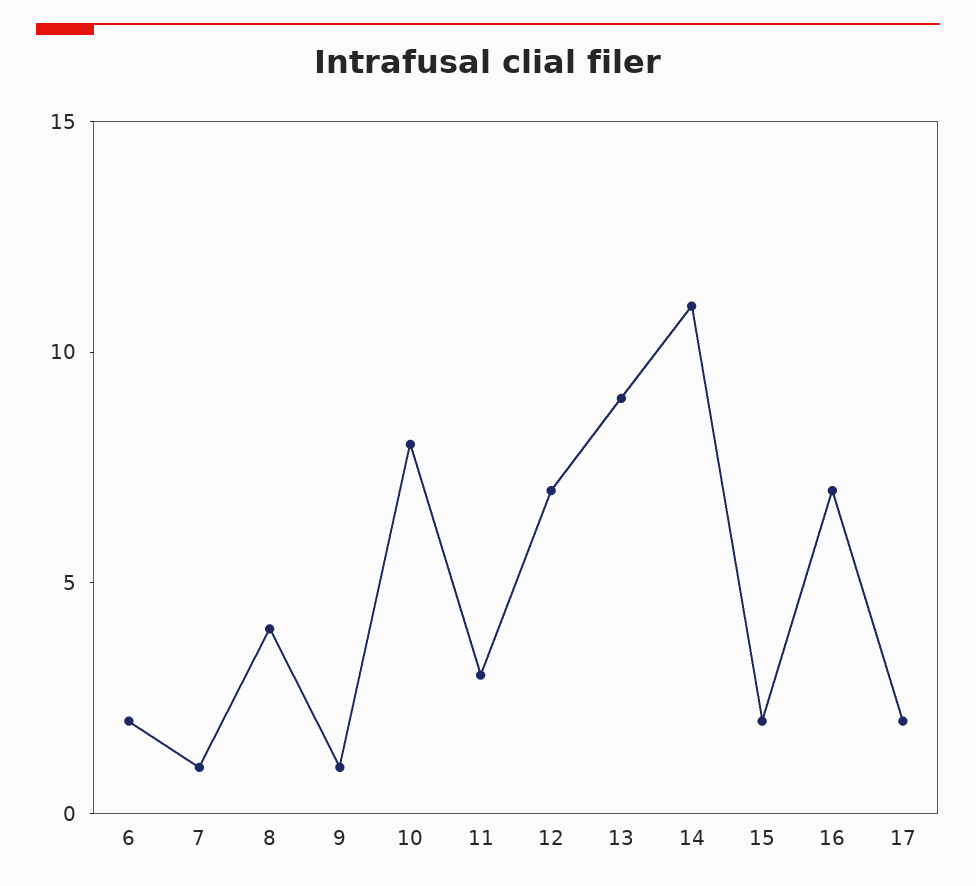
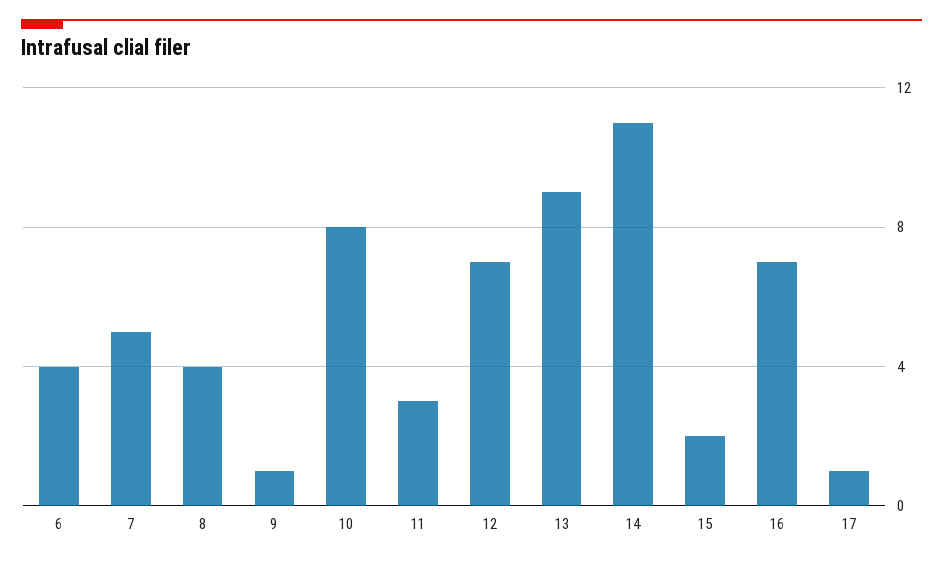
6: 2 -> 4
7: 1 -> 5
17: 2 -> 1

